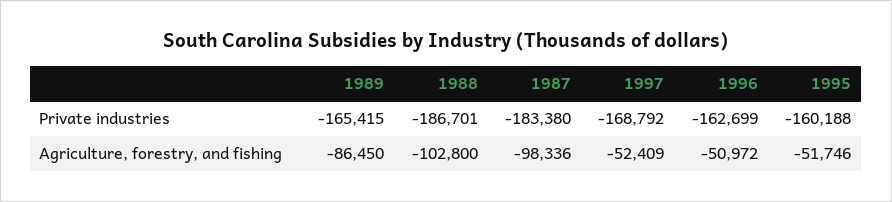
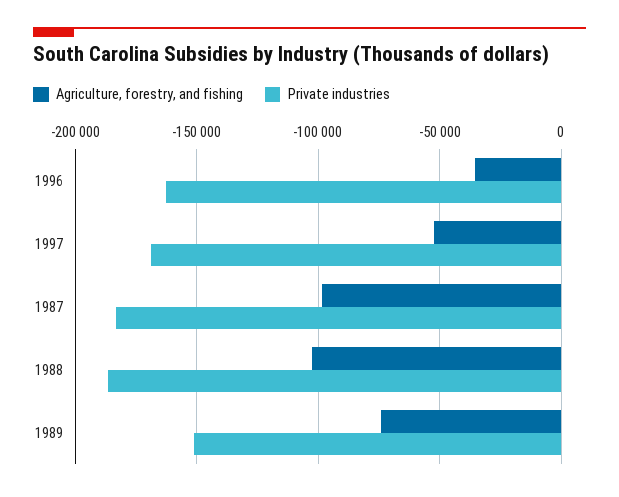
Private industries, 1989: -165415 -> -150000
Private industries, 1995: -160188 -> none
Agriculture, forestry, and fishing, 1989: -86450 -> -75000
Agriculture, forestry, and fishing, 1996: -50972 -> -35000
Agriculture, forestry, and fishing, 1995: -51746 -> none

